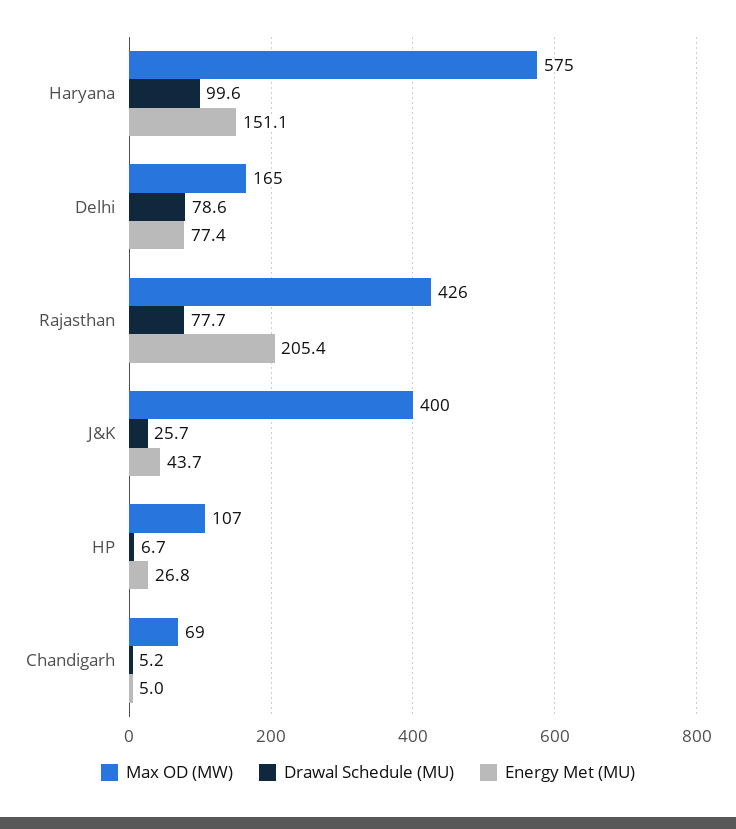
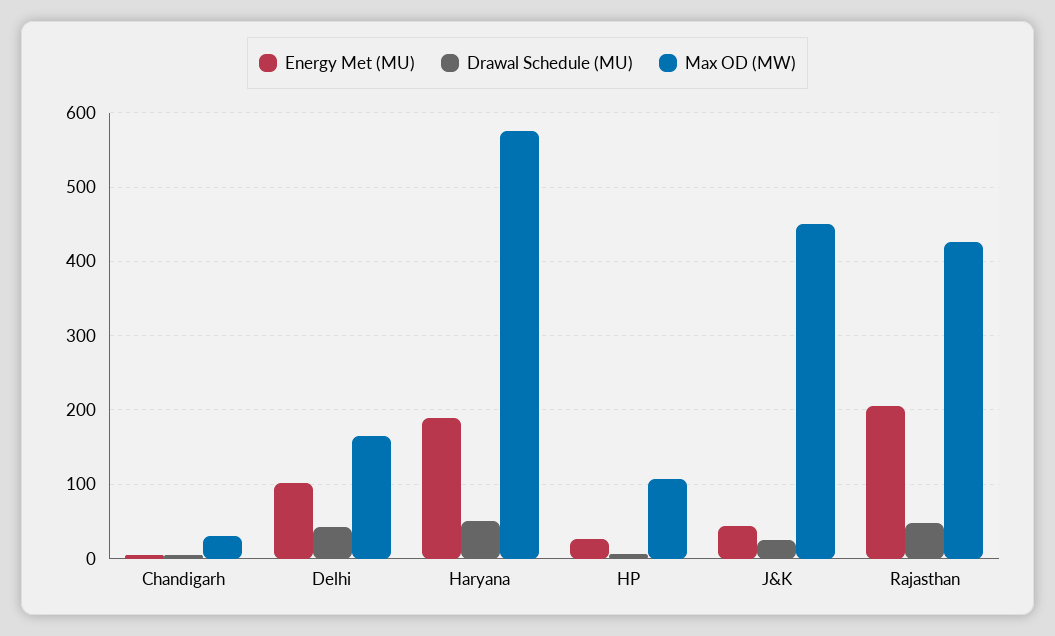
Drawal Schedule (MU), Haryana: 99.6 -> 50
Energy Met (MU), Haryana: 151.1 -> 190
Drawal Schedule (MU), Delhi: 78.6 -> 40
Energy Met (MU), Delhi: 77.4 -> 100
Drawal Schedule (MU), Rajasthan: 77.7 -> 50
Max OD (MW), J&K: 400 -> 450
Max OD (MW), Chandigarh: 69 -> 30

